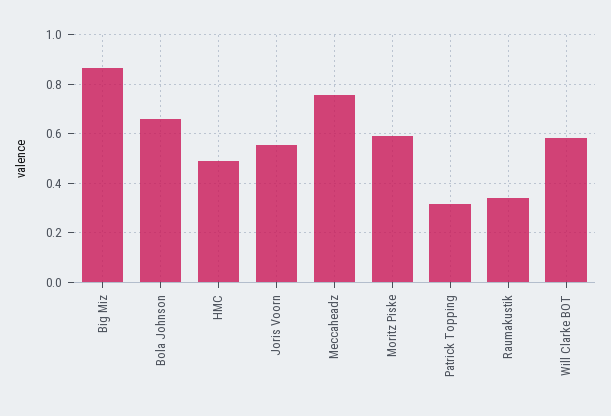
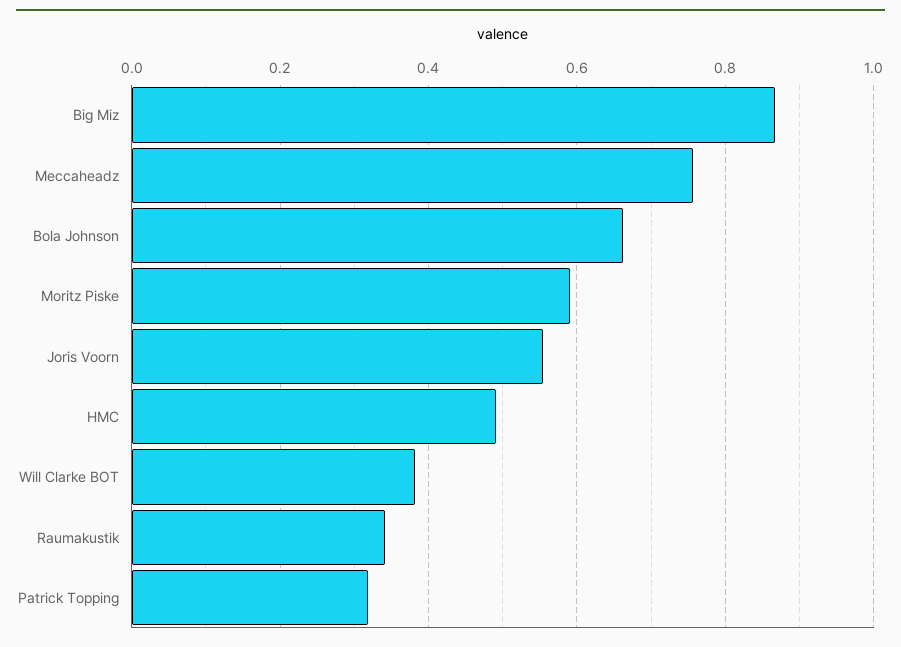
Will Clarke BOT: 0.575 -> 0.38

